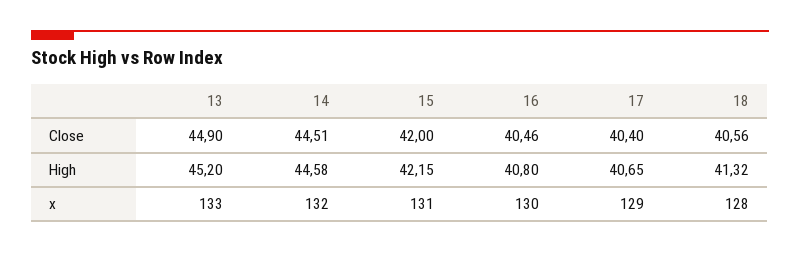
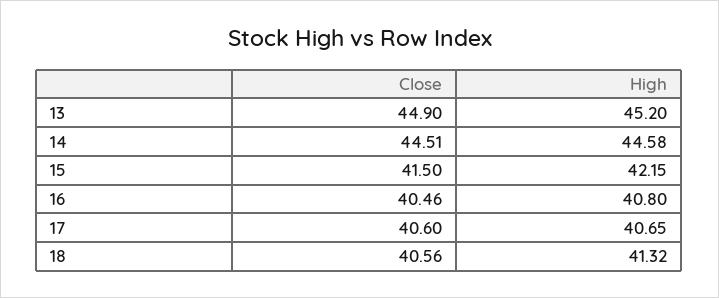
15, Close: 42 -> 41.5
17, Close: 40.4 -> 40.6
13, x: 133 -> none
14, x: 132 -> none
15, x: 131 -> none
16, x: 130 -> none
17, x: 129 -> none
18, x: 128 -> none

